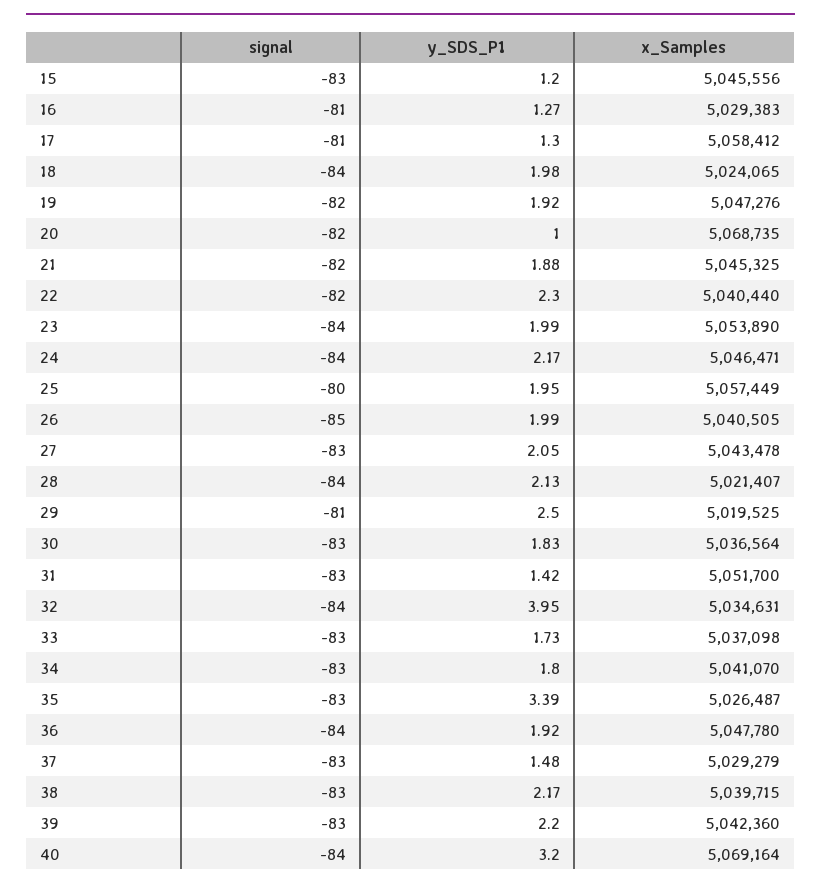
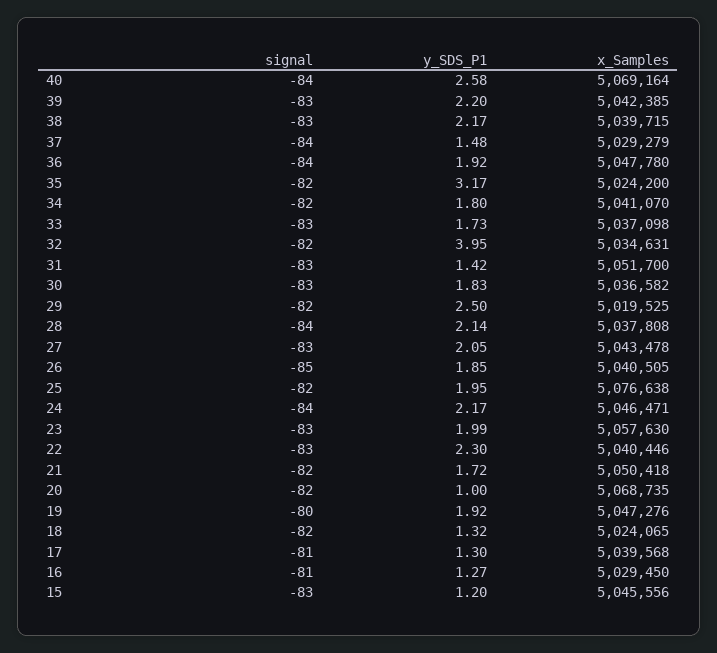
x_Samples, 16: 5029383 -> 5029450
x_Samples, 17: 5058412 -> 5039568
signal, 18: -84 -> -82
y_SDS_P1, 18: 1.98 -> 1.32
signal, 19: -82 -> -80
y_SDS_P1, 21: 1.88 -> 1.72
x_Samples, 21: 5045325 -> 5050418
signal, 22: -82 -> -83
x_Samples, 22: 5040440 -> 5040446
signal, 23: -84 -> -83
x_Samples, 23: 5053890 -> 5057630
signal, 25: -80 -> -82
x_Samples, 25: 5057449 -> 5076638
y_SDS_P1, 26: 1.99 -> 1.85
y_SDS_P1, 28: 2.13 -> 2.14
x_Samples, 28: 5021407 -> 5037808
signal, 29: -81 -> -82
x_Samples, 30: 5036564 -> 5036582
signal, 32: -84 -> -82
signal, 34: -83 -> -82
signal, 35: -83 -> -82
y_SDS_P1, 35: 3.39 -> 3.17
x_Samples, 35: 5026487 -> 5024200
signal, 37: -83 -> -84
x_Samples, 39: 5042360 -> 5042385
y_SDS_P1, 40: 3.2 -> 2.58

